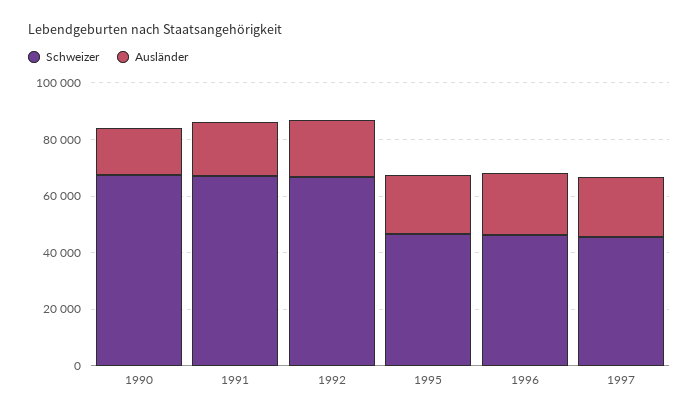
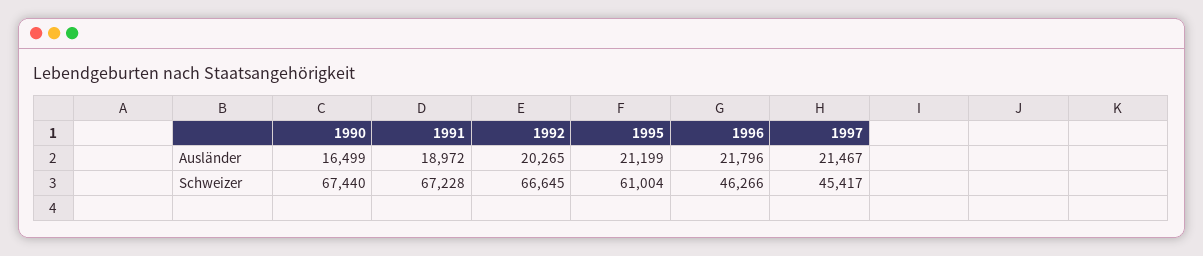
Schweizer, 1995: 45000 -> 61004

